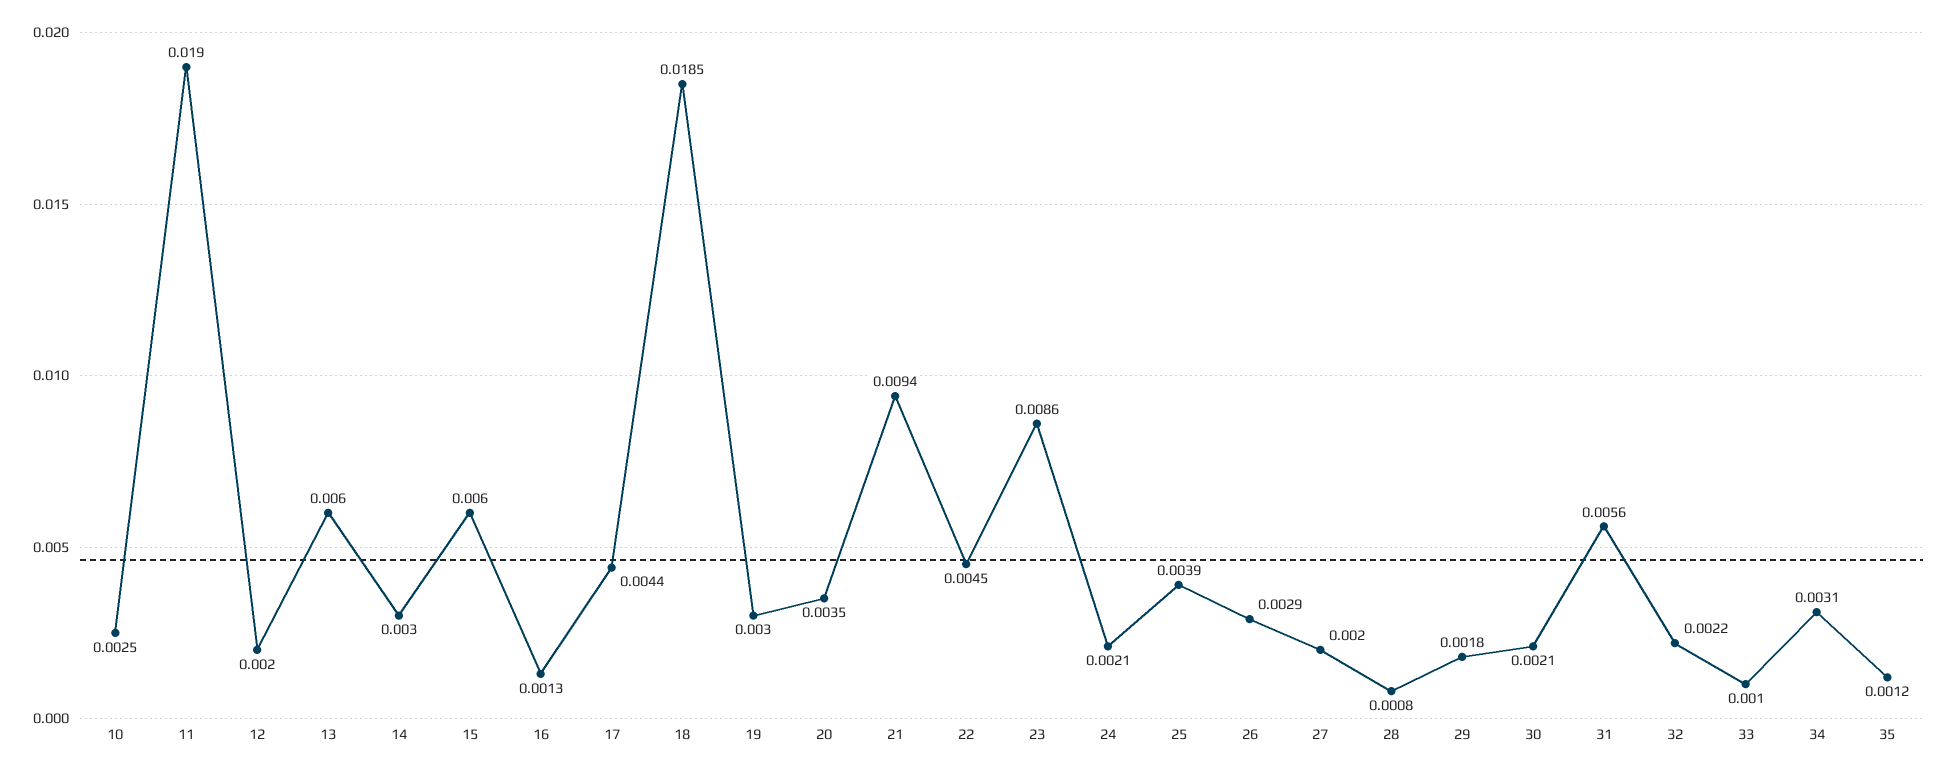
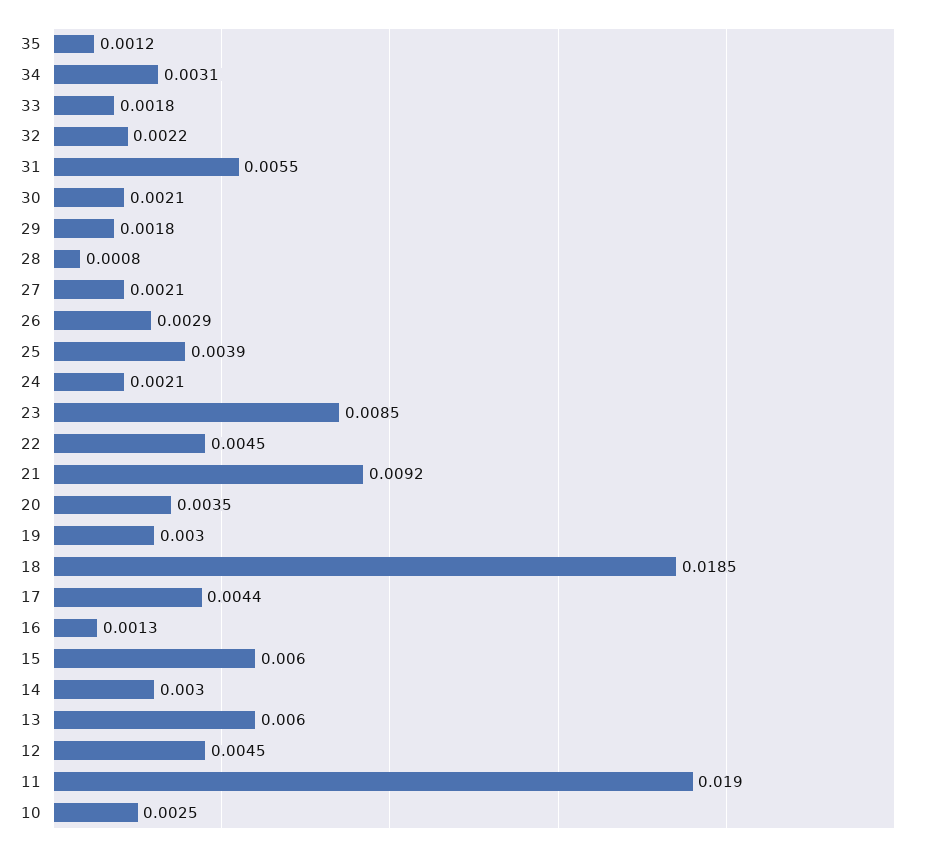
12: 0.002 -> 0.0045
21: 0.0094 -> 0.0092
23: 0.0086 -> 0.0085
27: 0.002 -> 0.0021
31: 0.0056 -> 0.0055
33: 0.001 -> 0.0018

